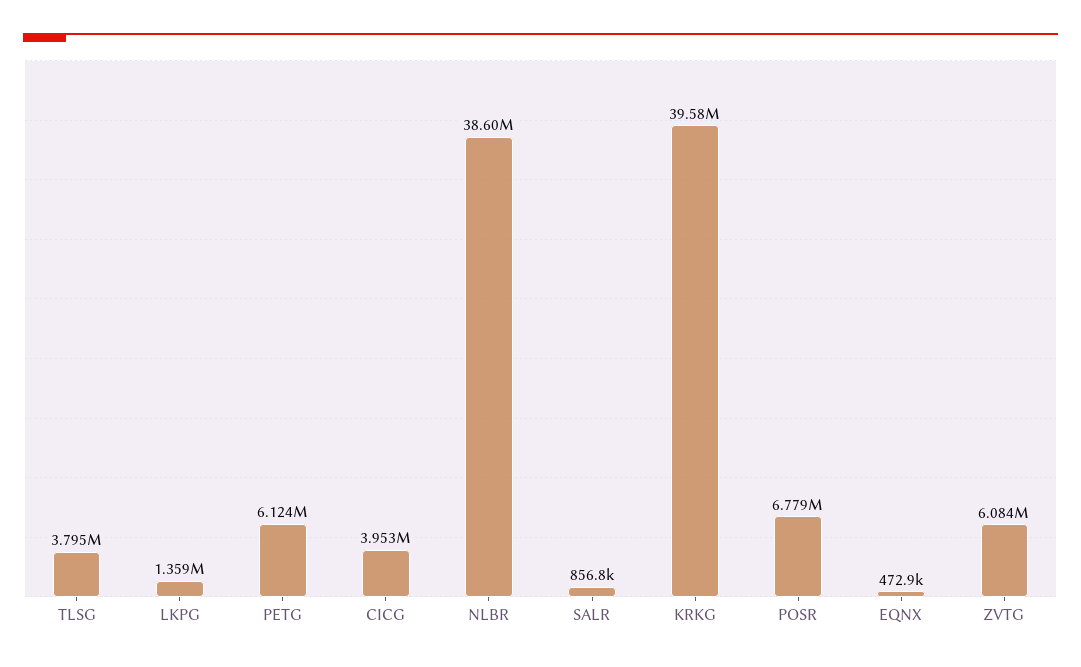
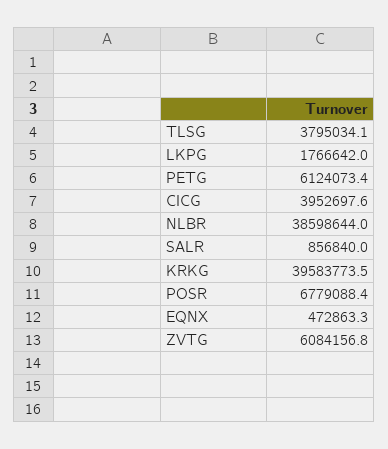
LKPG: 1359000 -> 1766642

